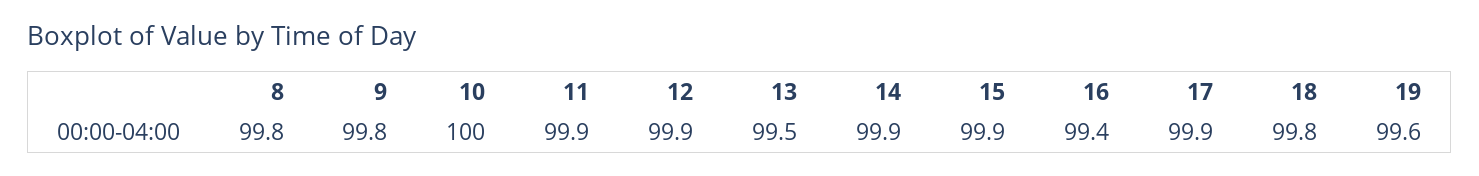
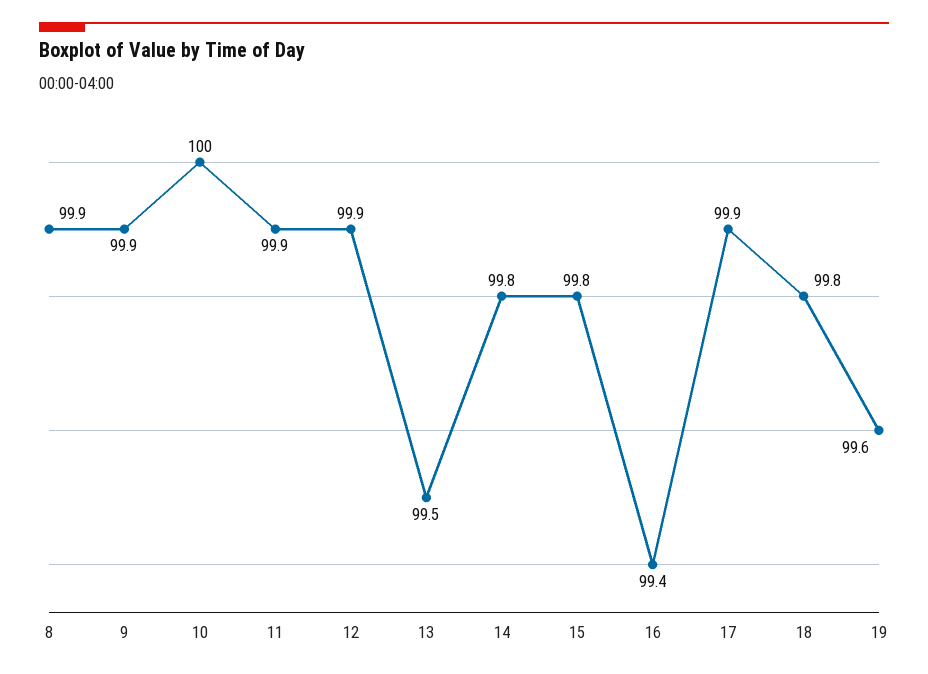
8: 99.8 -> 99.9
9: 99.8 -> 99.9
14: 99.9 -> 99.8
15: 99.9 -> 99.8

